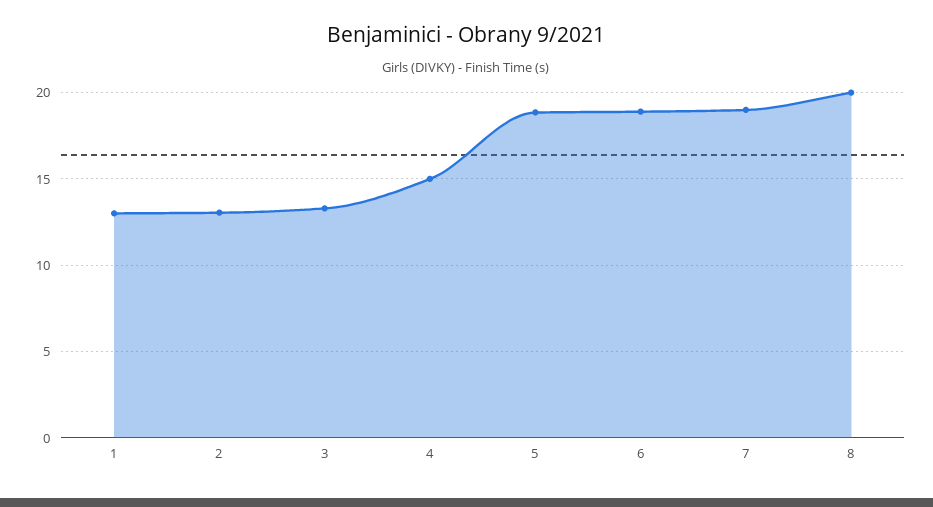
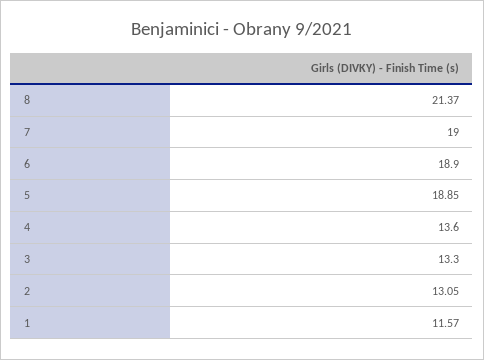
1: 13 -> 11.57
4: 15 -> 13.6
8: 20 -> 21.37

